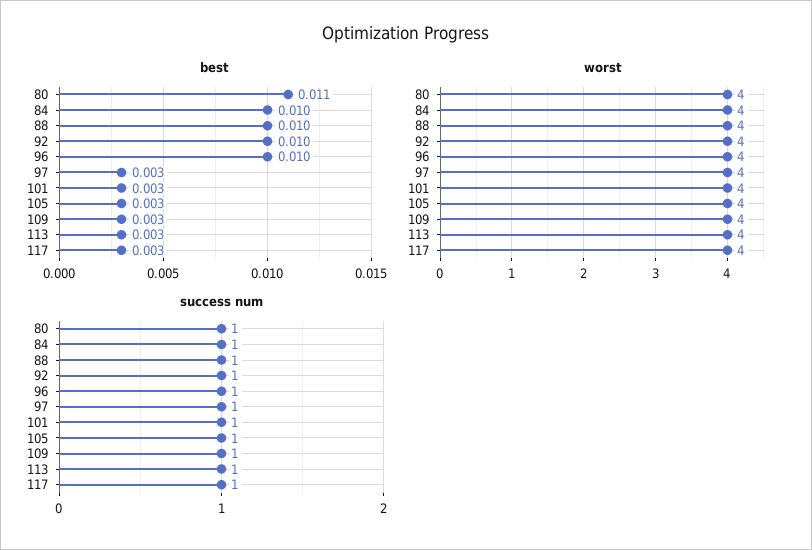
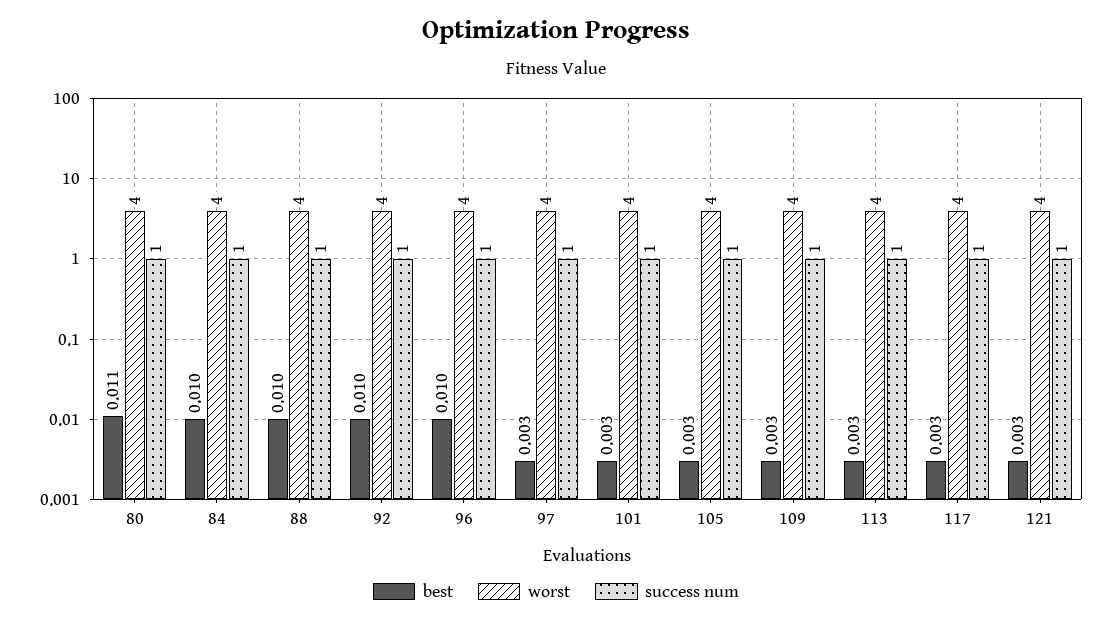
best, 121: none -> 0.003
worst, 121: none -> 4
success num, 121: none -> 1

